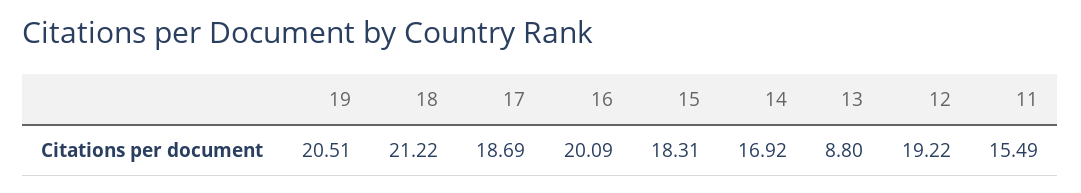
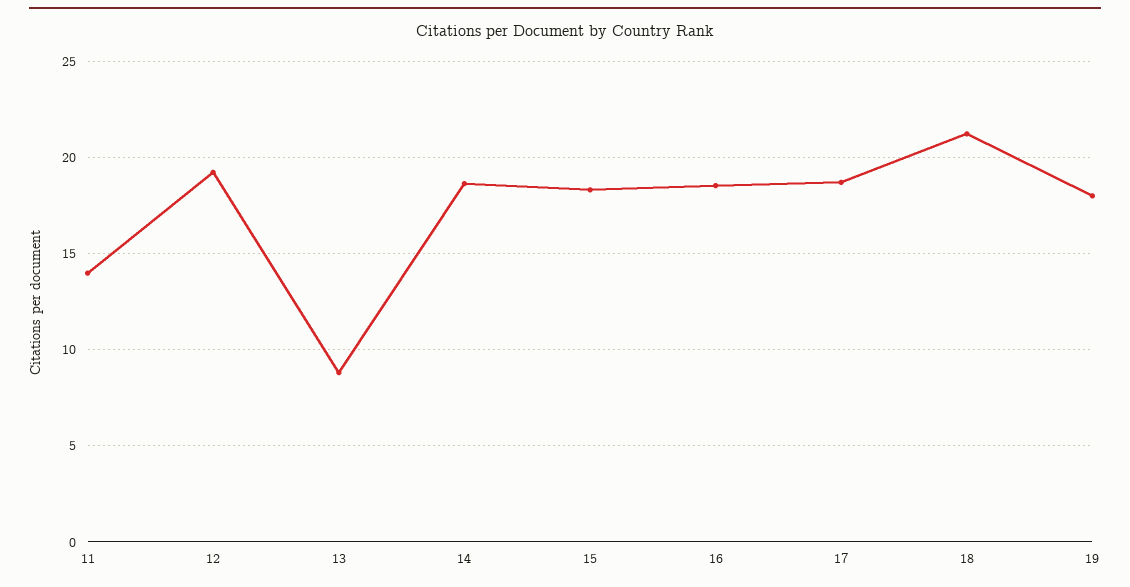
19: 20.51 -> 18
16: 20.09 -> 18.5
14: 16.92 -> 18.5
11: 15.49 -> 14

